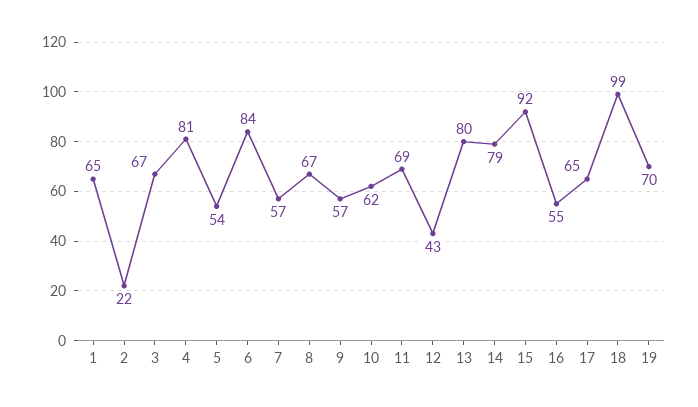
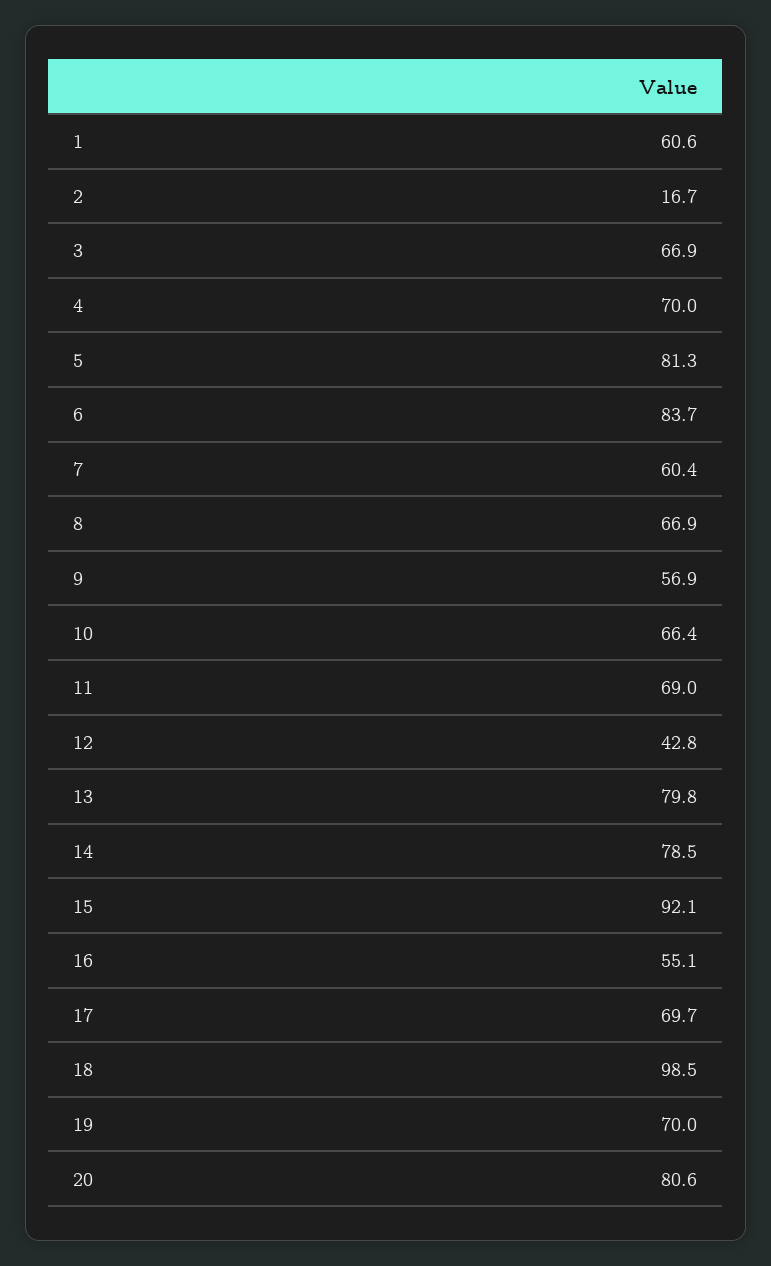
1: 65 -> 60.6
2: 22 -> 16.7
4: 81 -> 70
5: 54 -> 81.3
7: 57 -> 60.4
10: 62 -> 66.4
17: 65 -> 69.7
20: none -> 80.6

